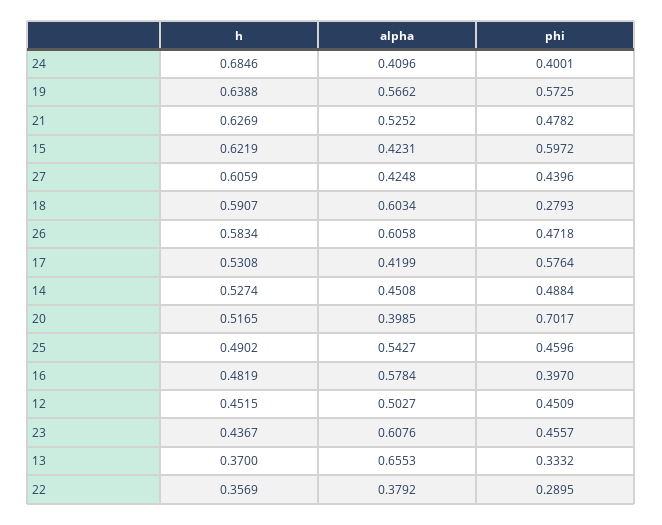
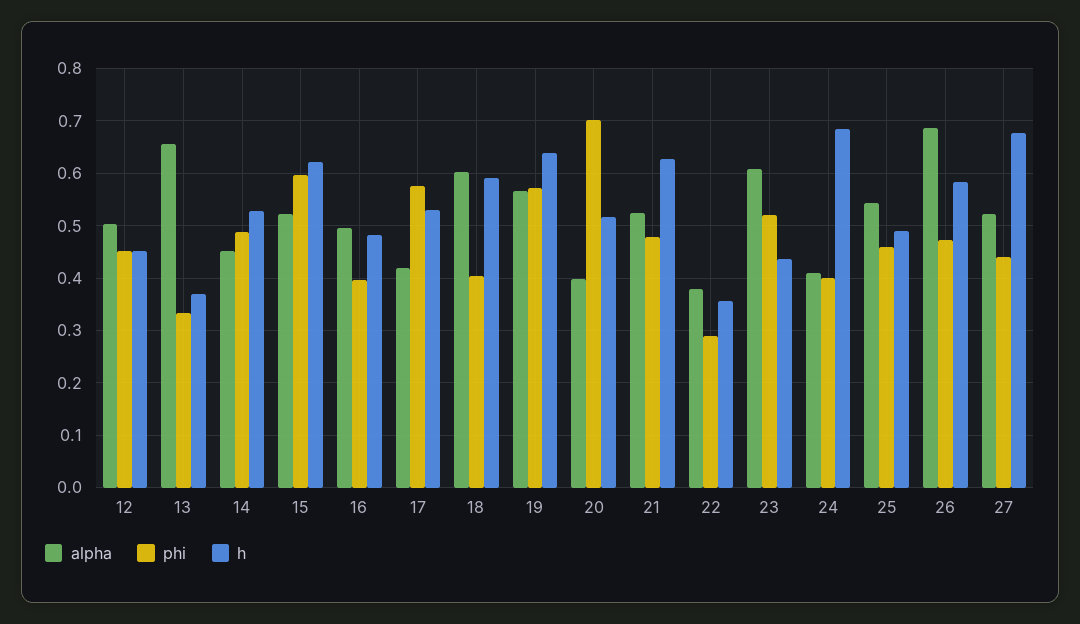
alpha, 15: 0.4231 -> 0.52
h, 27: 0.6059 -> 0.68
alpha, 27: 0.4248 -> 0.52
phi, 18: 0.2793 -> 0.4
alpha, 26: 0.6058 -> 0.68
alpha, 16: 0.5784 -> 0.5
phi, 23: 0.4557 -> 0.52

